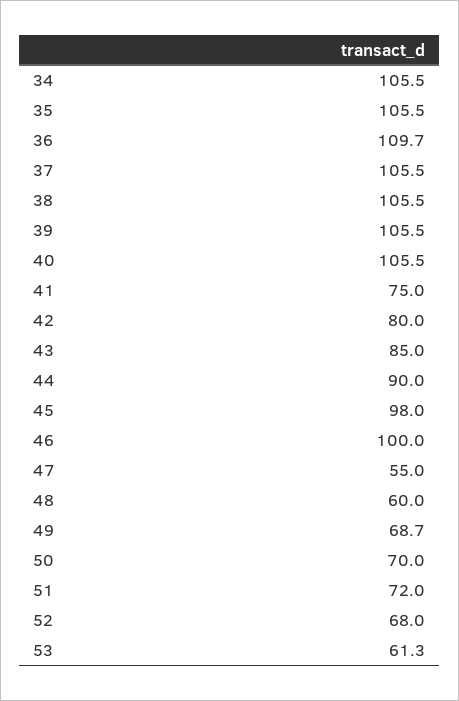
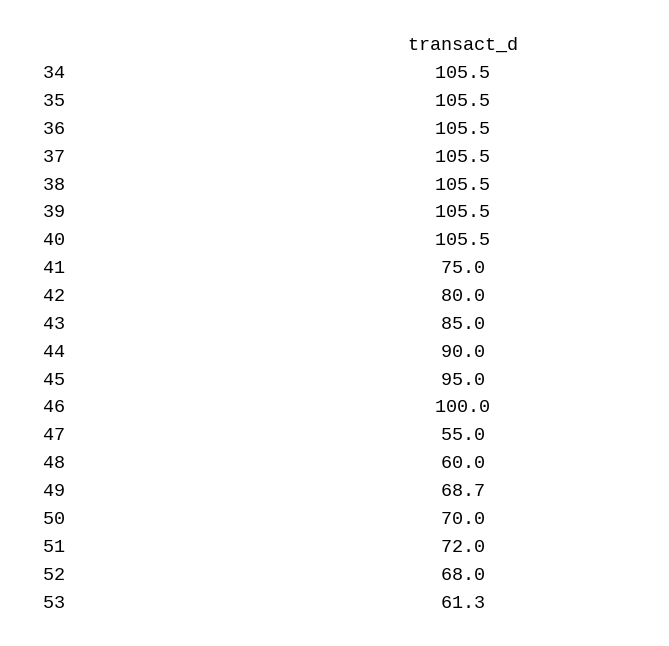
36: 109.7 -> 105.5
45: 98 -> 95

